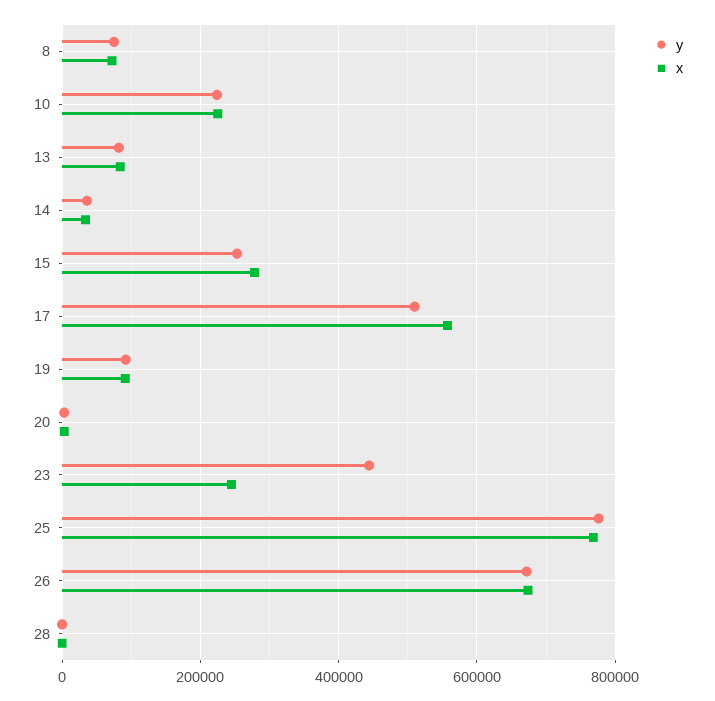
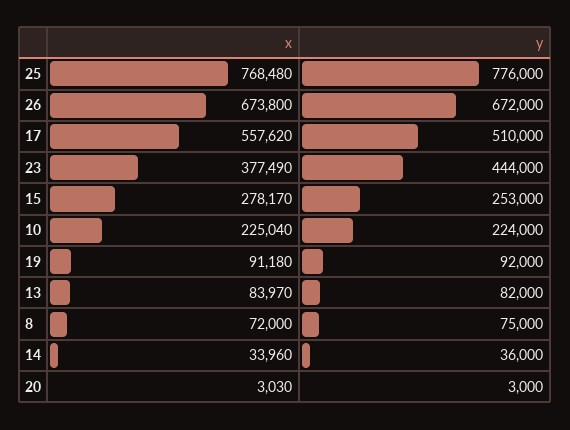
x, 23: 240000 -> 377490
y, 28: 0 -> none
x, 28: 0 -> none

